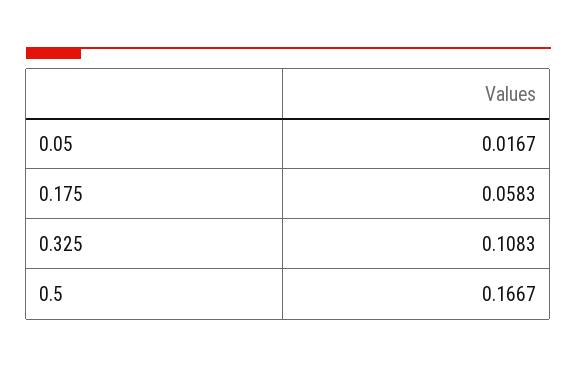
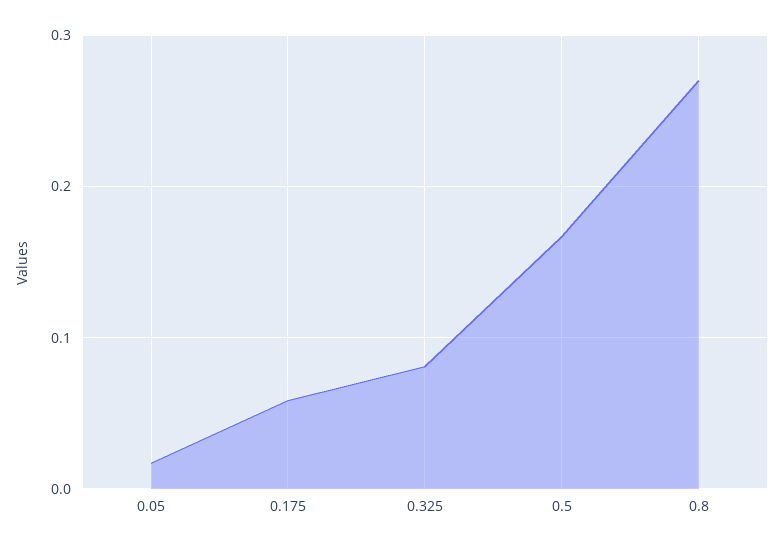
0.325: 0.1083 -> 0.08
0.8: none -> 0.27

